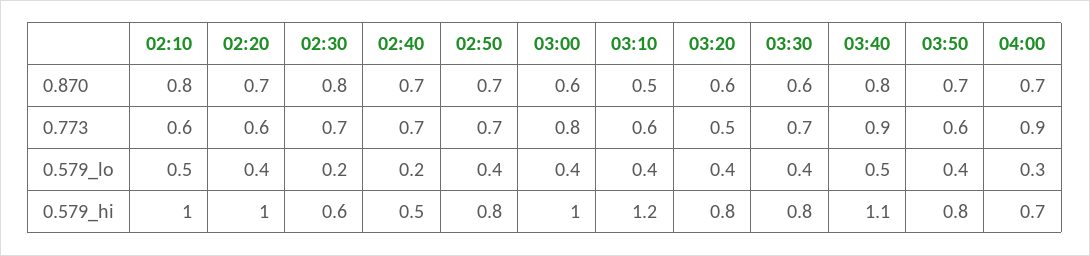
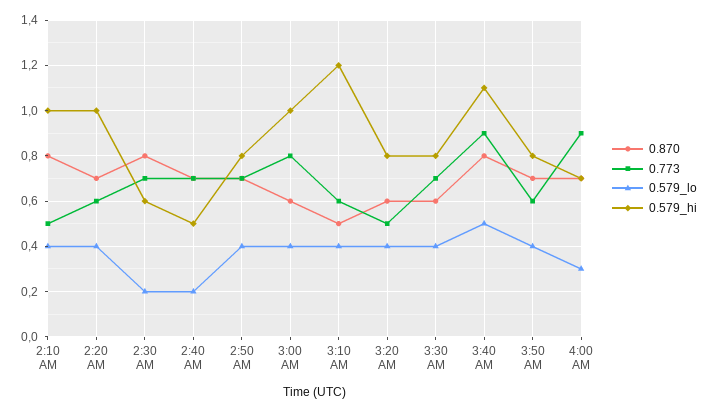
0.773, 02:10: 0.6 -> 0.5
0.579_lo, 02:10: 0.5 -> 0.4

